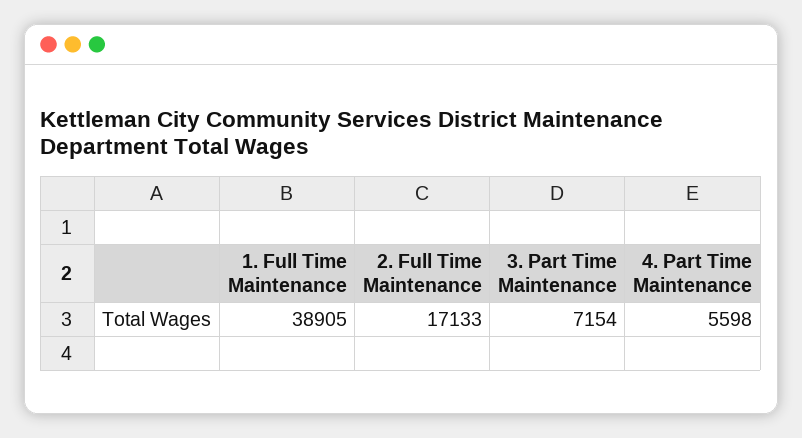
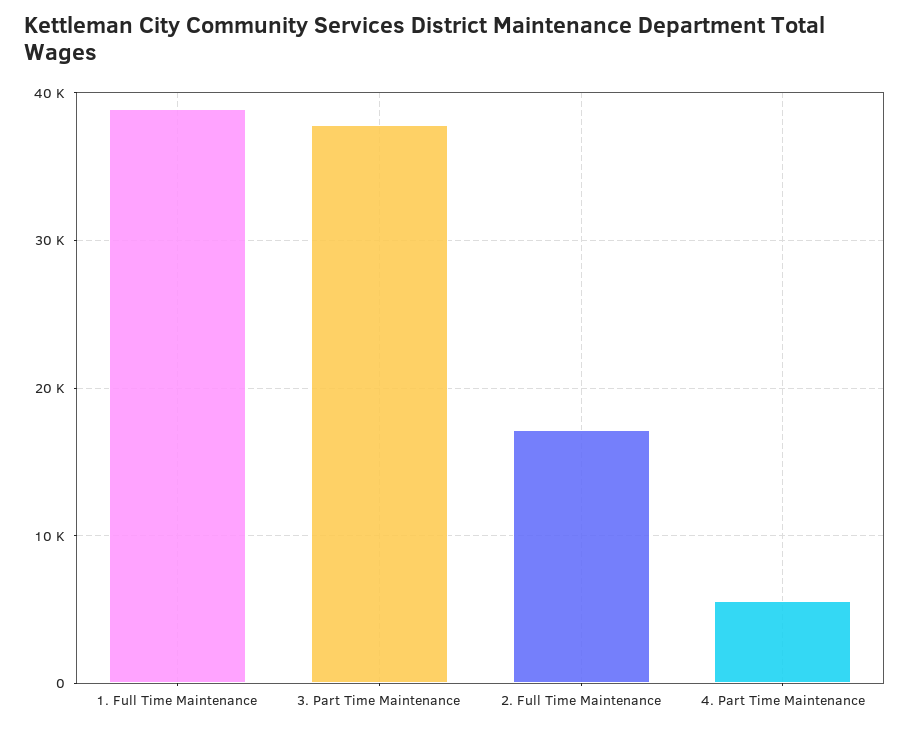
3. Part Time Maintenance: 7154 -> 38000

